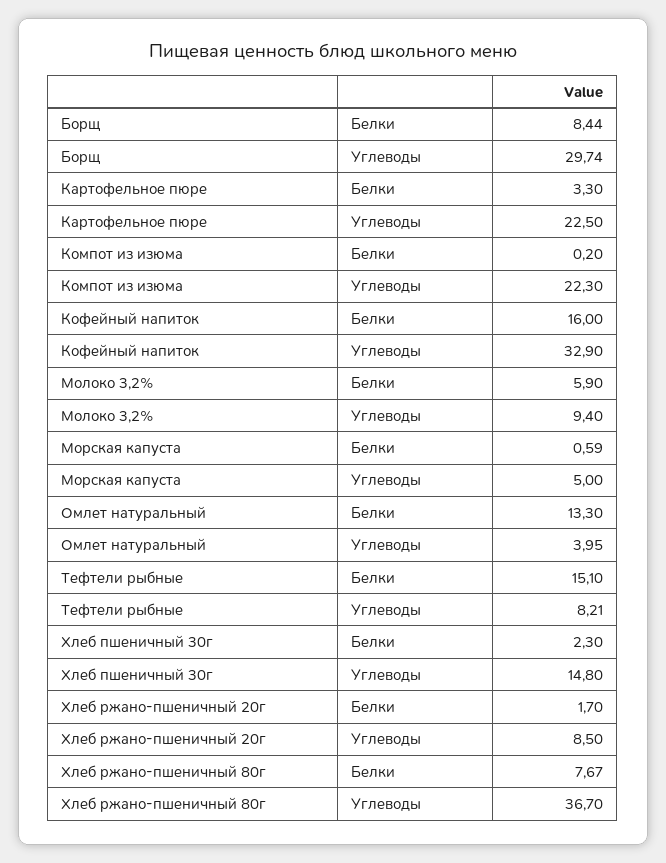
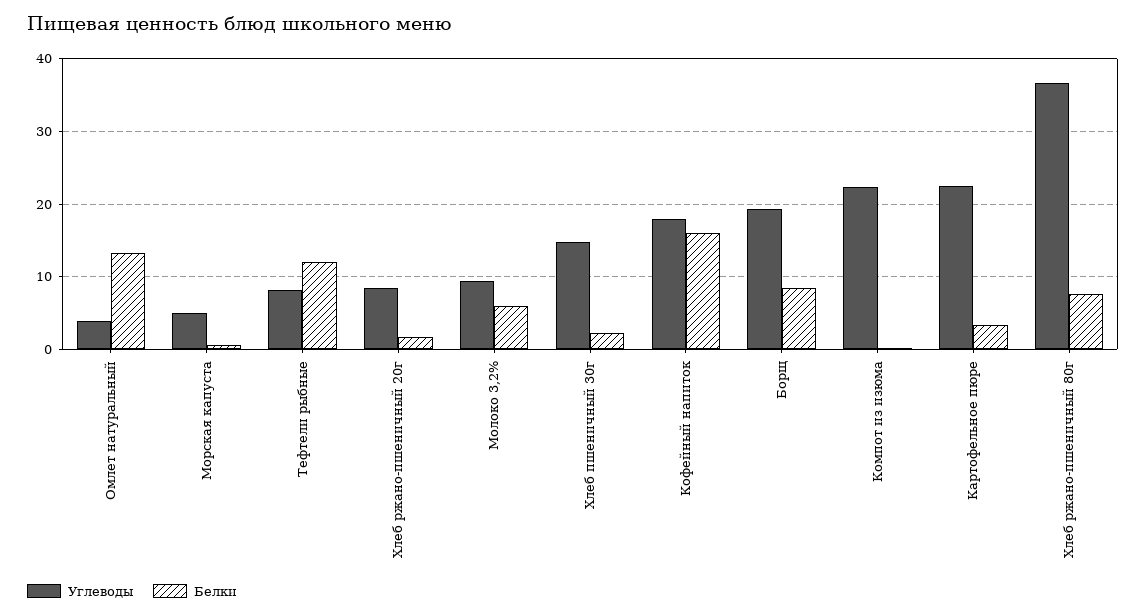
Углеводы, Борщ: 29.74 -> 19
Углеводы, Кофейный напиток: 32.9 -> 18
Белки, Тефтели рыбные: 15.1 -> 12

